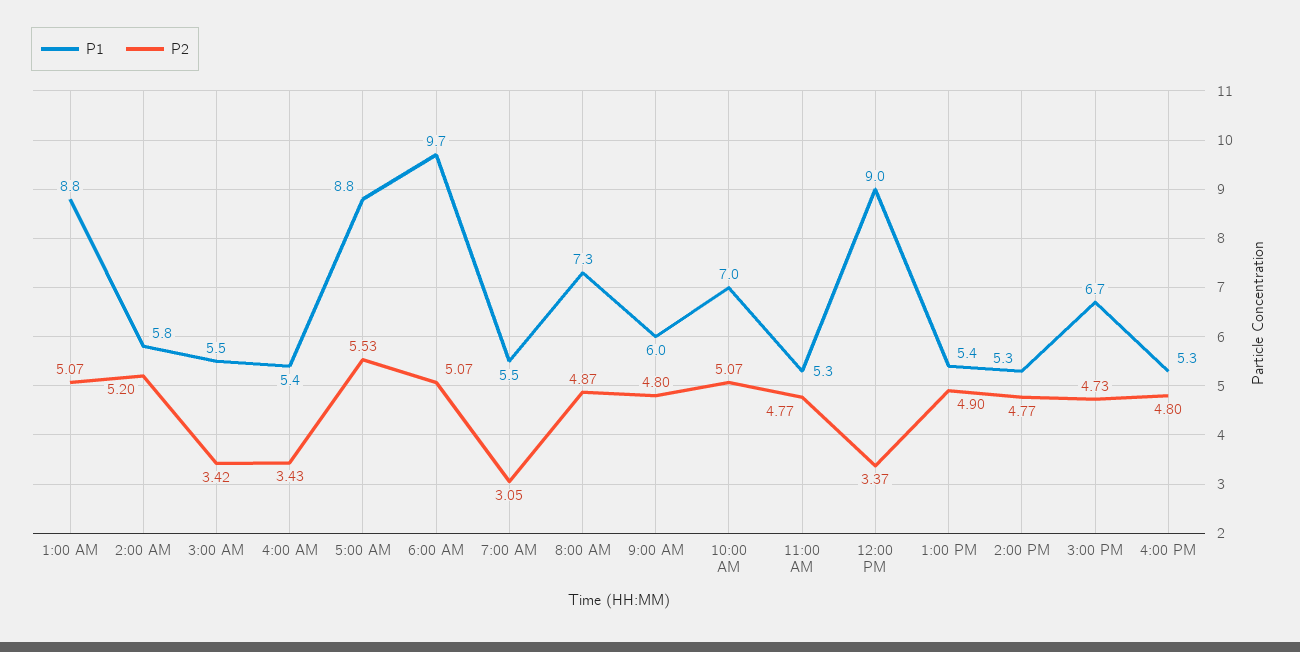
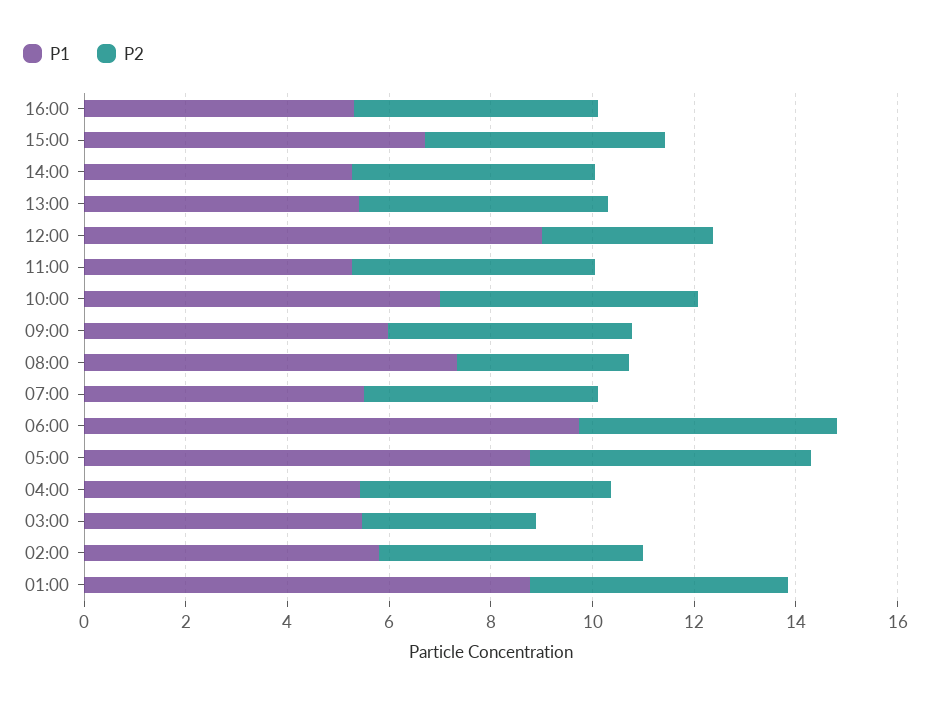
P2, 4:00 AM: 3.43 -> 5
P2, 7:00 AM: 3.05 -> 4.5
P2, 8:00 AM: 4.87 -> 3.5

